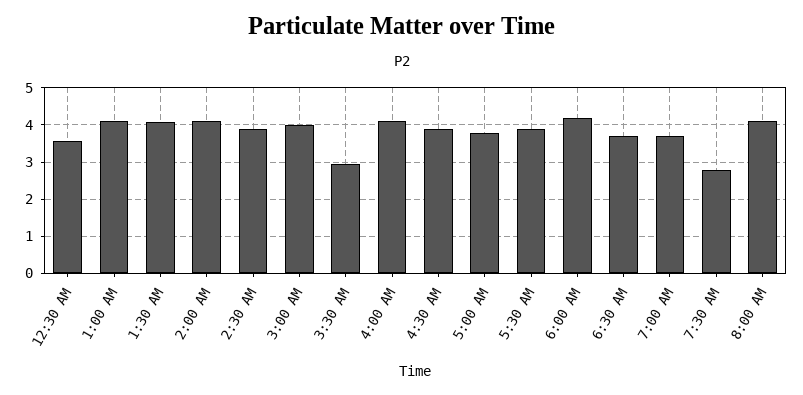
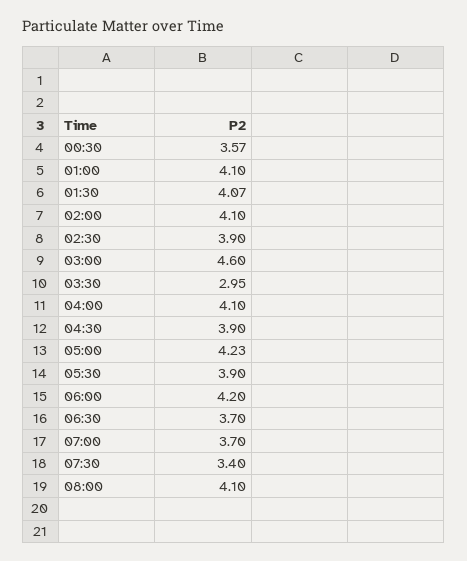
3:00 AM: 4 -> 4.6
5:00 AM: 3.8 -> 4.23
7:30 AM: 2.8 -> 3.4

